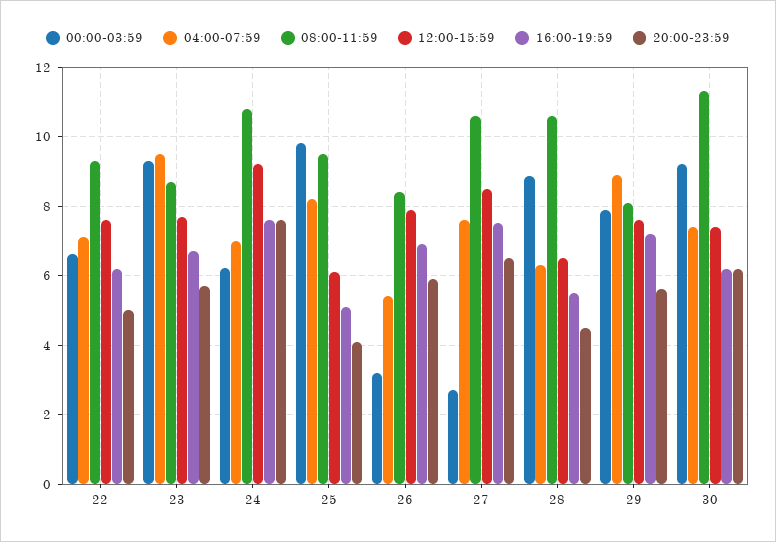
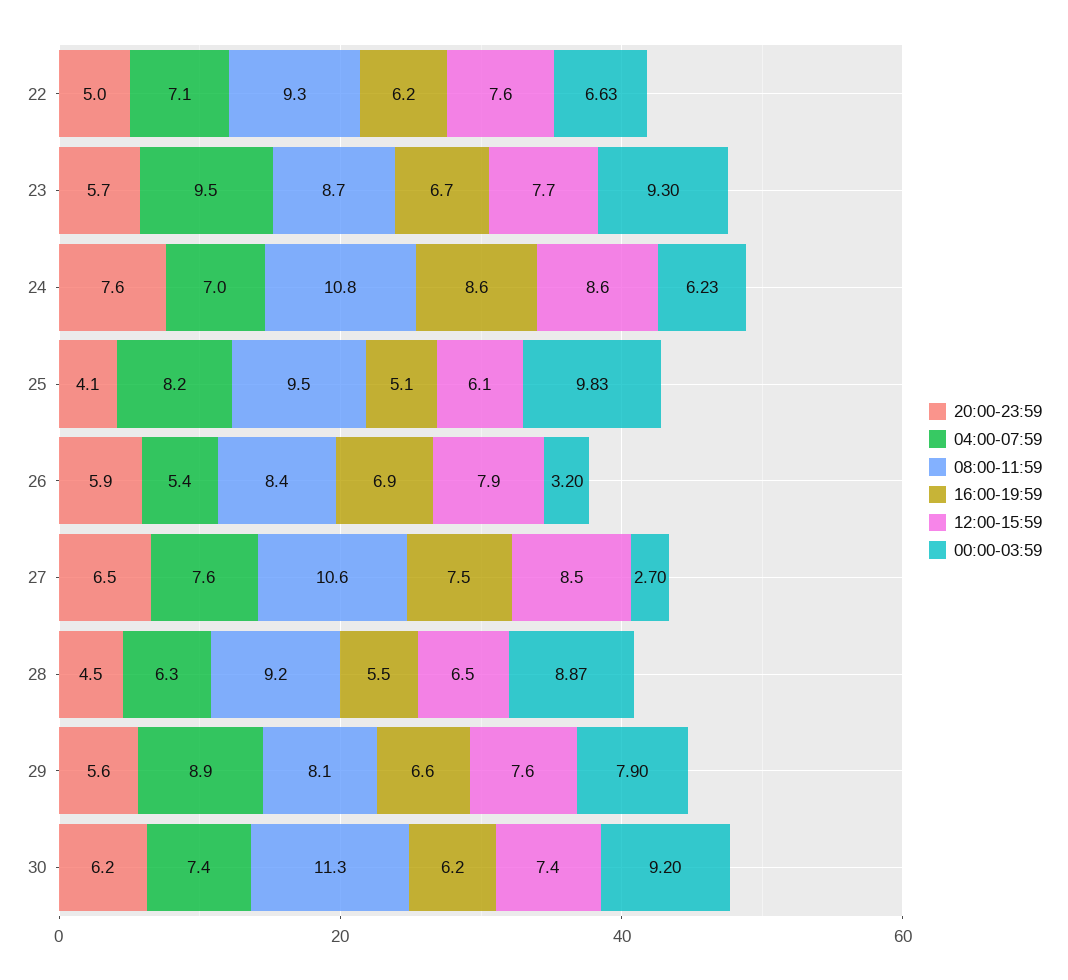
12:00-15:59, 24: 9.2 -> 8.6
16:00-19:59, 24: 7.6 -> 8.6
08:00-11:59, 28: 10.6 -> 9.2
16:00-19:59, 29: 7.2 -> 6.6

